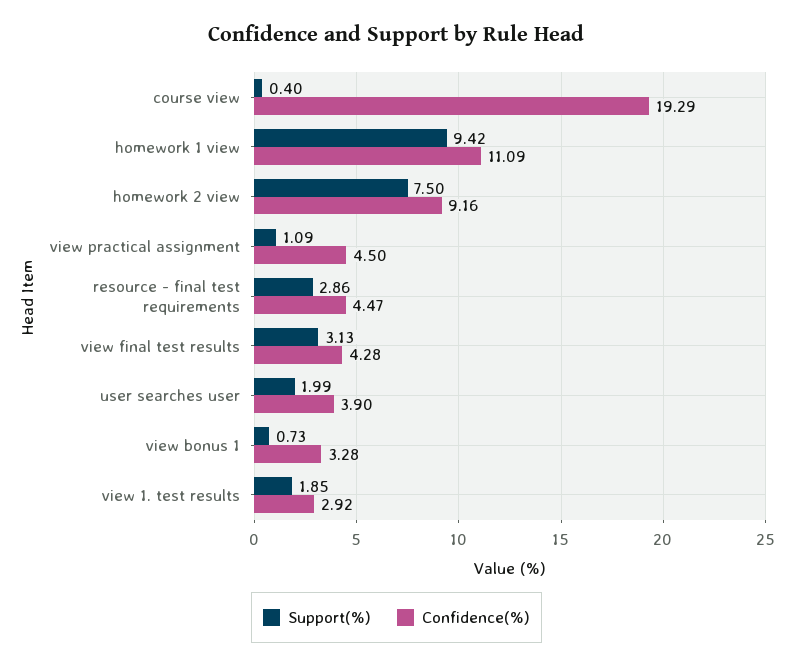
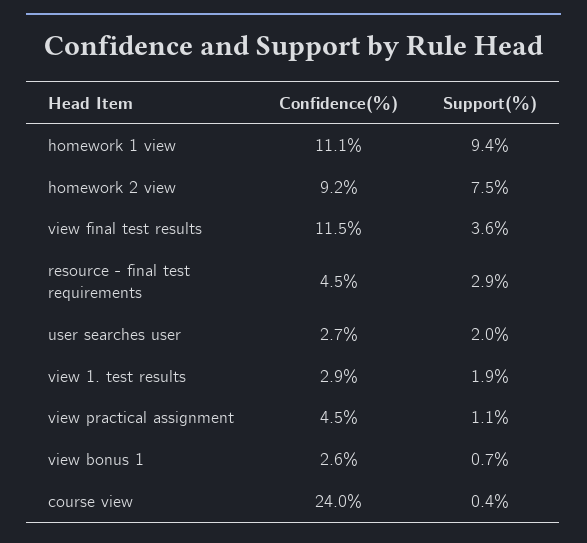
Confidence(%), course view: 19.29 -> 24
Support(%), view final test results: 3.13 -> 3.6
Confidence(%), view final test results: 4.28 -> 11.5
Confidence(%), user searches user: 3.9 -> 2.7
Confidence(%), view bonus 1: 3.28 -> 2.6

